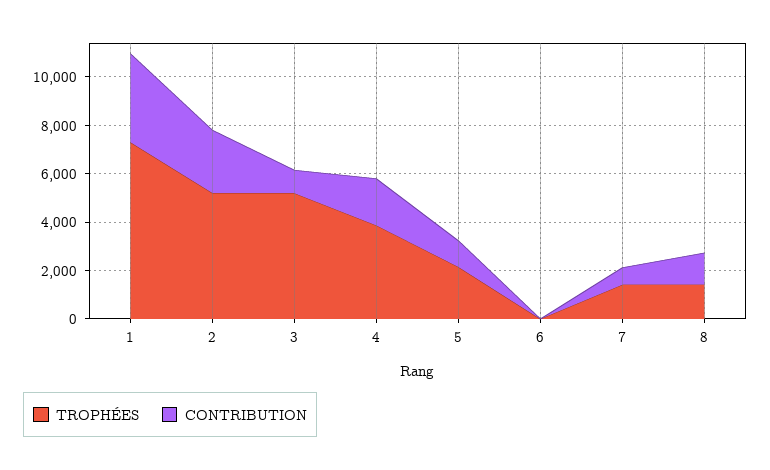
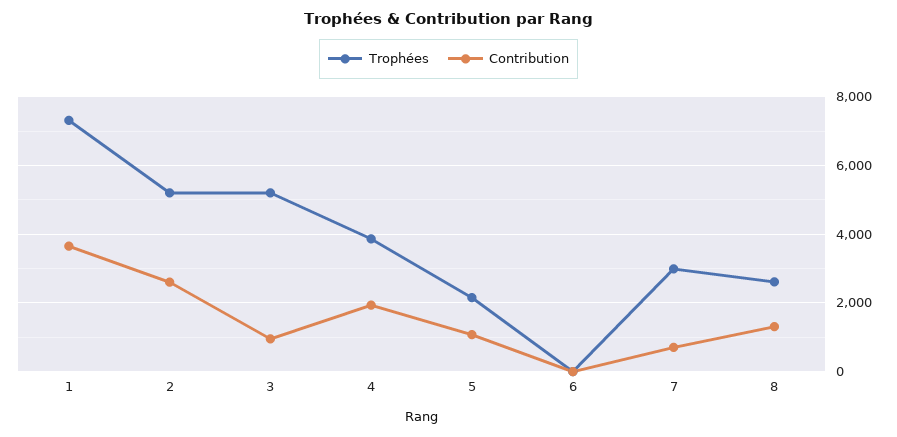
TROPHÉES, 7: 1500 -> 3000
TROPHÉES, 8: 1500 -> 2600

